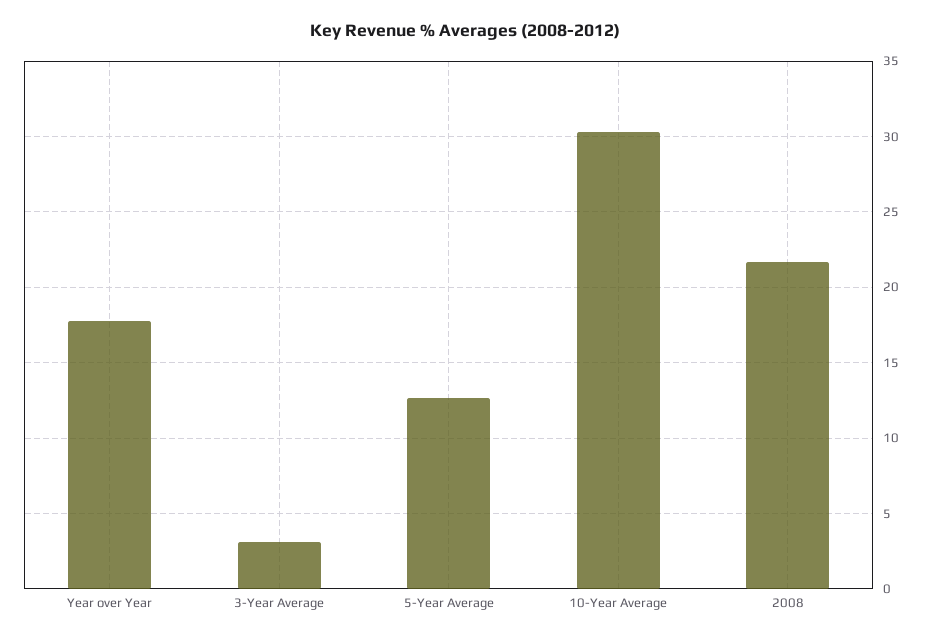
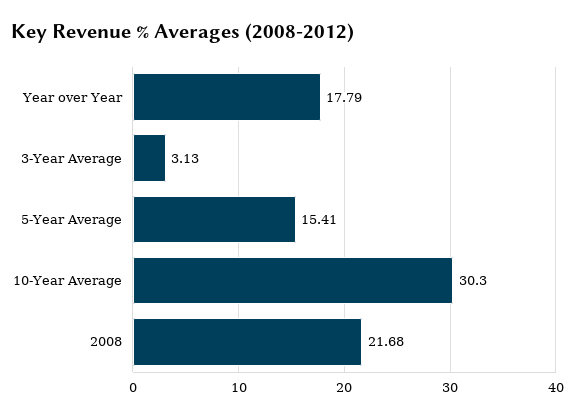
5-Year Average: 12.5 -> 15.41

